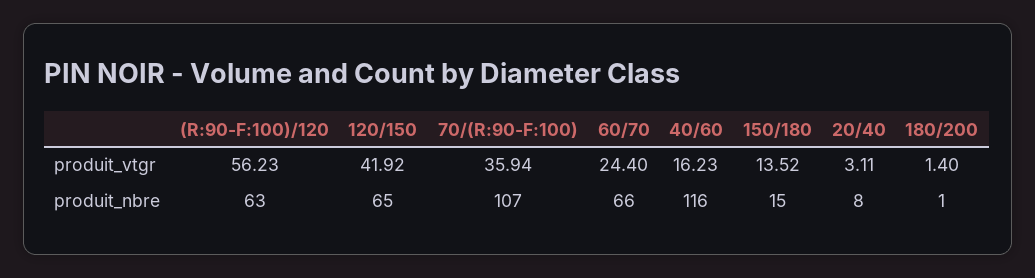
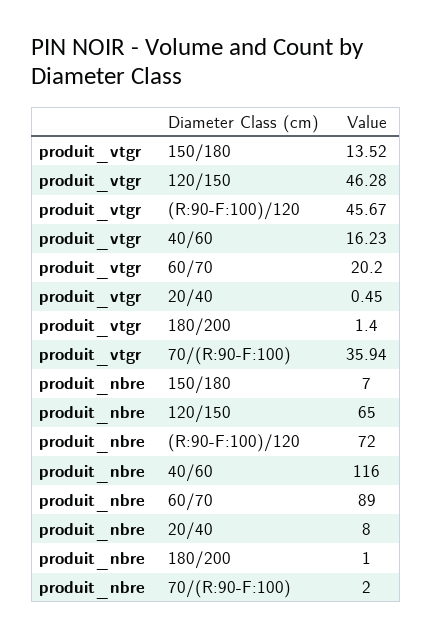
(R:90-F:100)/120, produit_vtgr: 56.23 -> 45.67
120/150, produit_vtgr: 41.92 -> 46.28
60/70, produit_vtgr: 24.4 -> 20.2
20/40, produit_vtgr: 3.11 -> 0.45
(R:90-F:100)/120, produit_nbre: 63 -> 72
70/(R:90-F:100), produit_nbre: 107 -> 2
60/70, produit_nbre: 66 -> 89
150/180, produit_nbre: 15 -> 7

